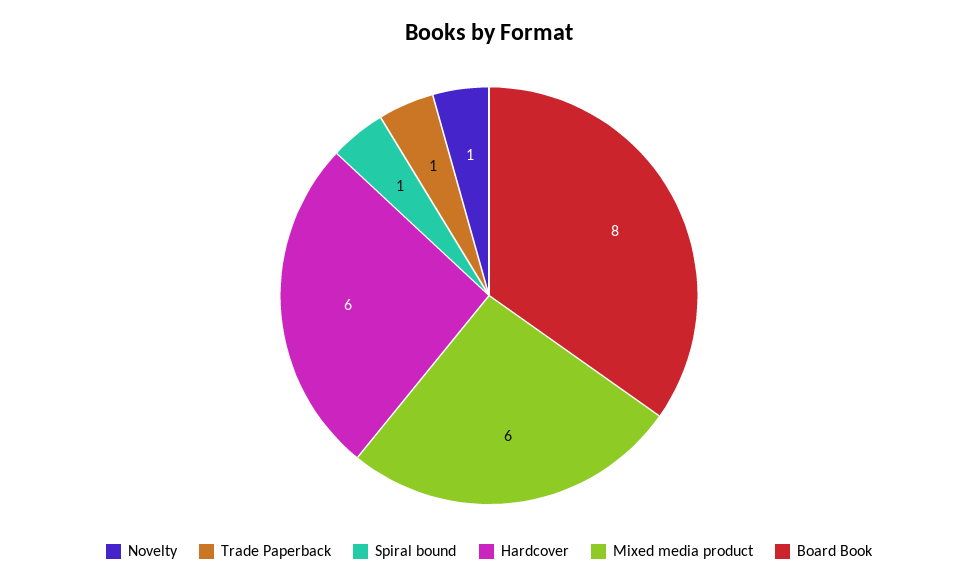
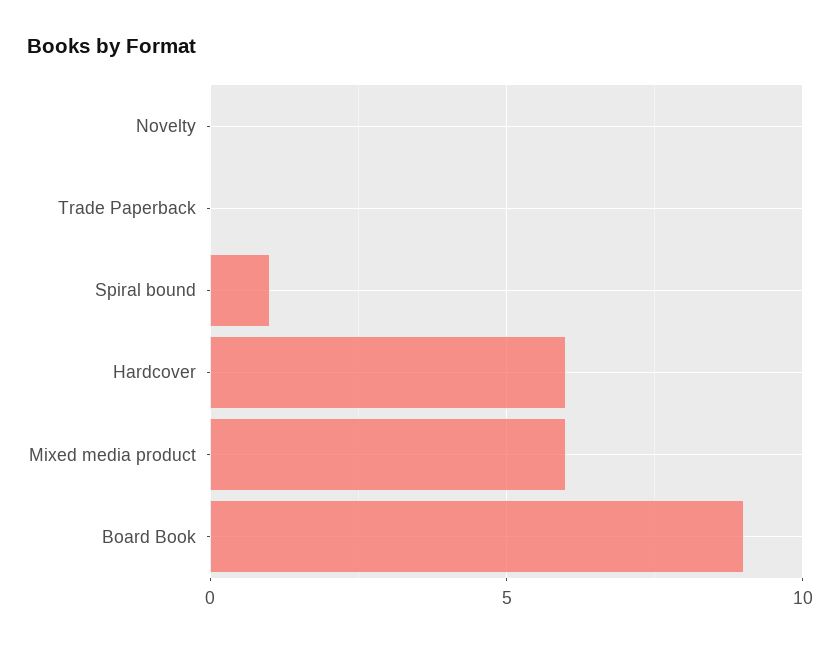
Novelty: 1 -> 0
Trade Paperback: 1 -> 0
Board Book: 8 -> 9

